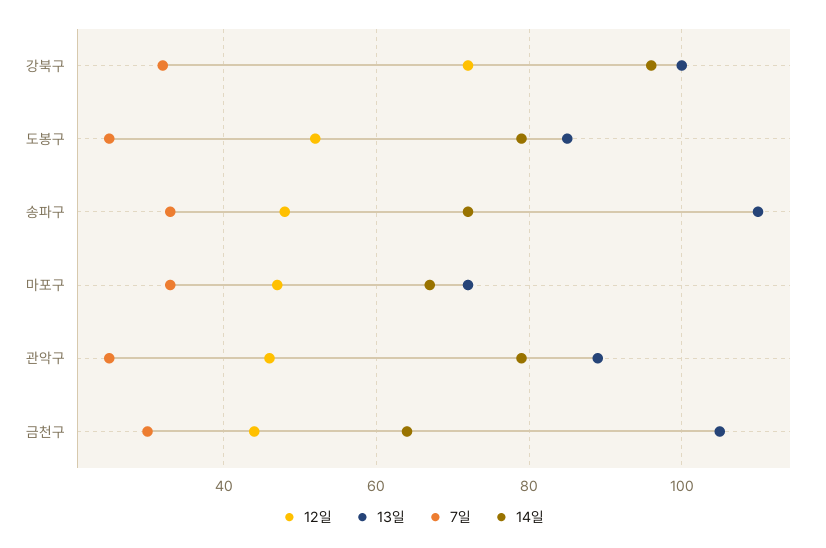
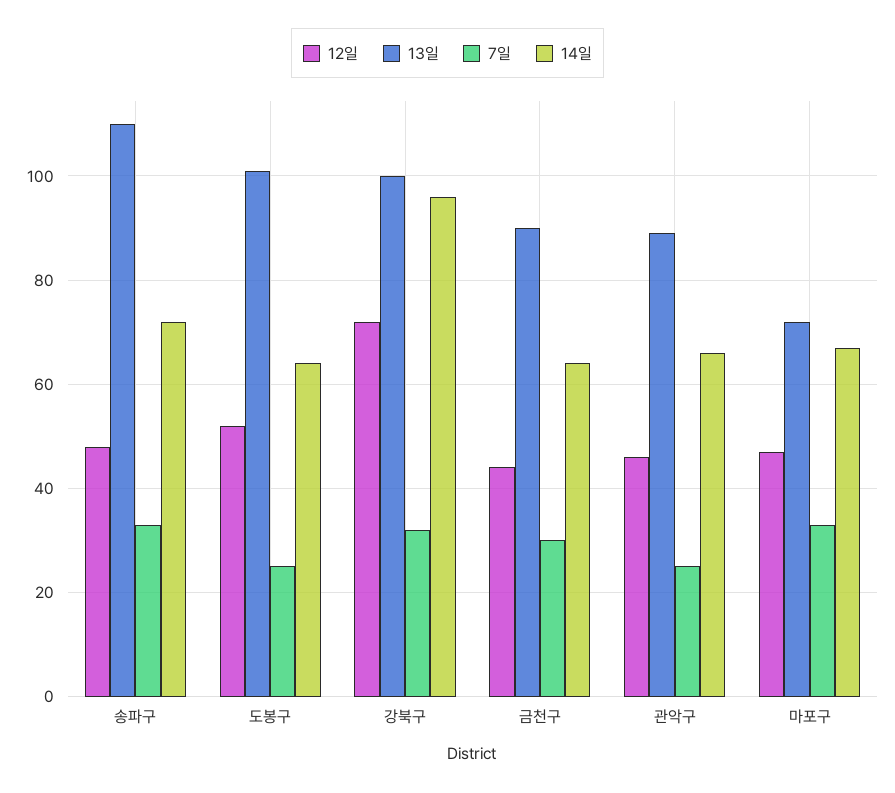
13일, 도봉구: 85 -> 100
14일, 도봉구: 80 -> 65
14일, 관악구: 80 -> 65
13일, 금천구: 105 -> 90

